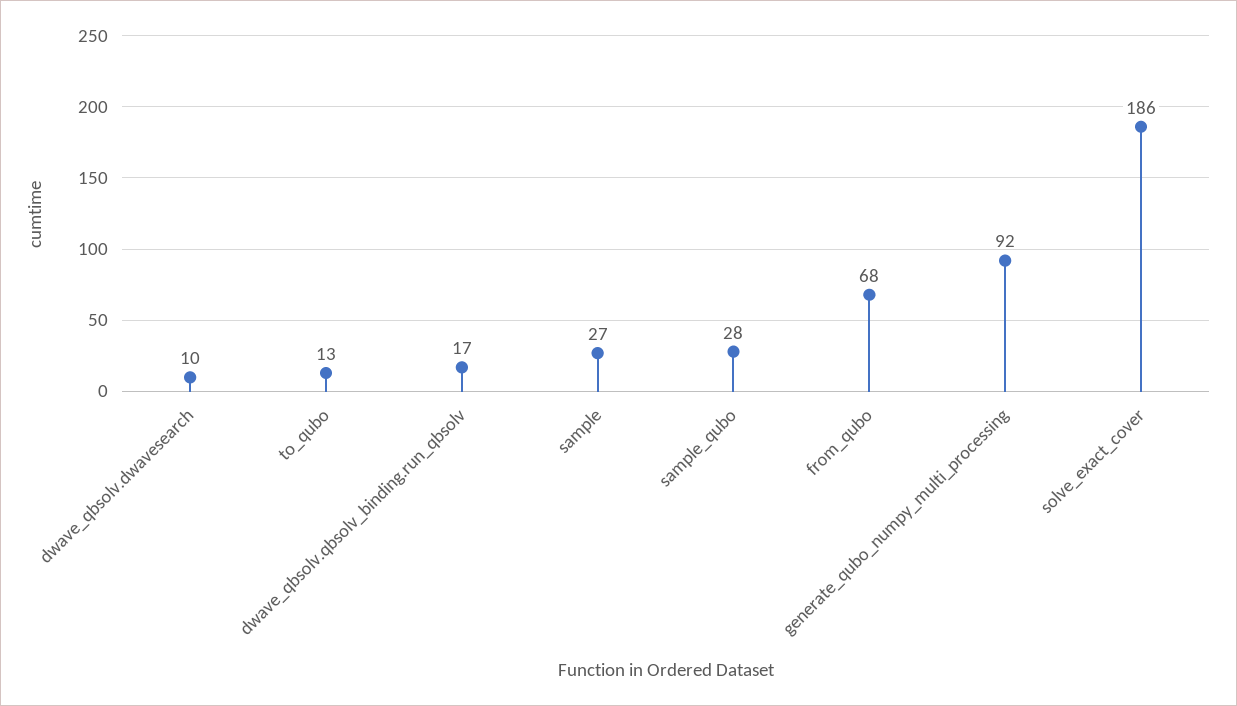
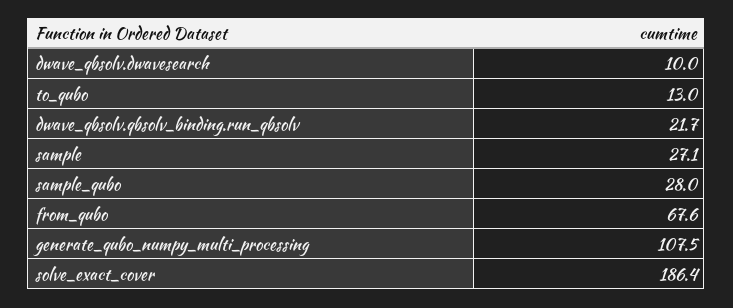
dwave_qbsolv.qbsolv_binding.run_qbsolv: 17 -> 21.7
generate_qubo_numpy_multi_processing: 92 -> 107.5

